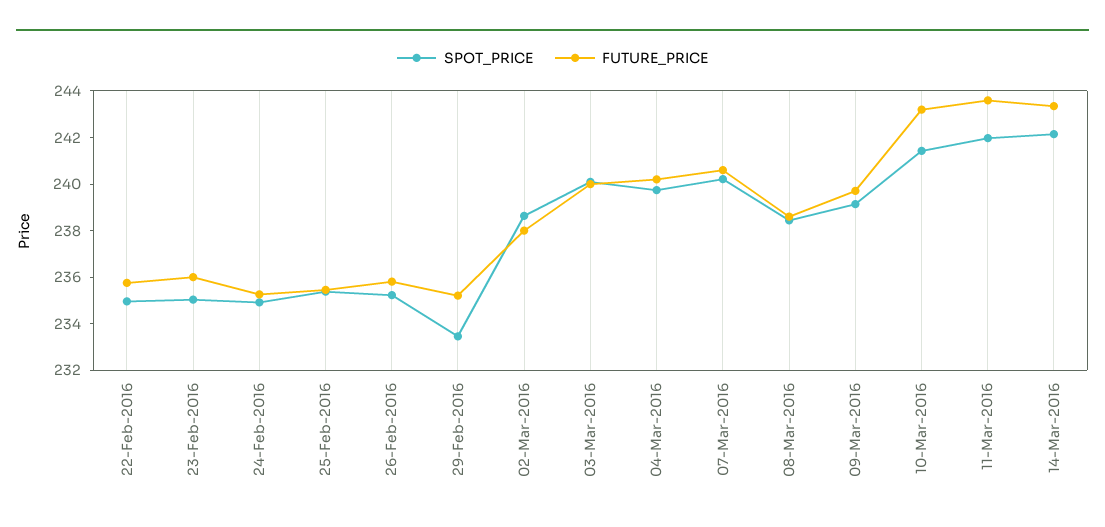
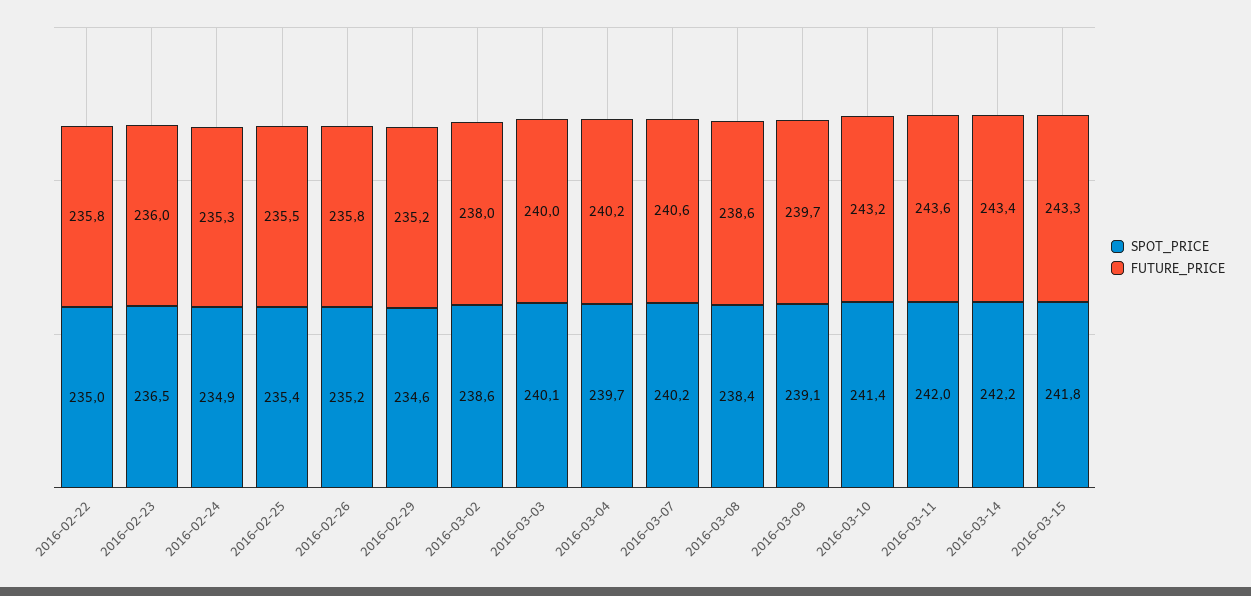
SPOT_PRICE, 23-Feb-2016: 235 -> 236.5
SPOT_PRICE, 29-Feb-2016: 233.5 -> 234.6
SPOT_PRICE, 2016-03-15: none -> 241.8
FUTURE_PRICE, 2016-03-15: none -> 243.3

